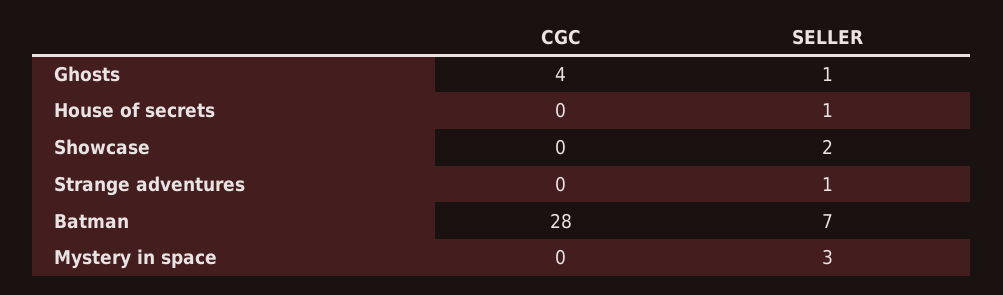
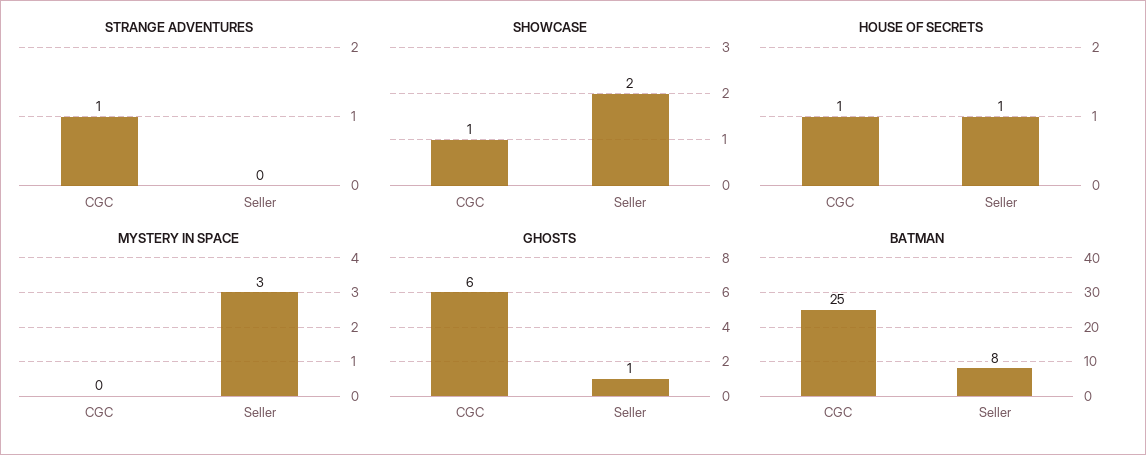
Ghosts, CGC: 4 -> 6
House of secrets, CGC: 0 -> 1
Showcase, CGC: 0 -> 1
Strange adventures, CGC: 0 -> 1
Strange adventures, SELLER: 1 -> 0
Batman, CGC: 28 -> 25
Batman, SELLER: 7 -> 8

